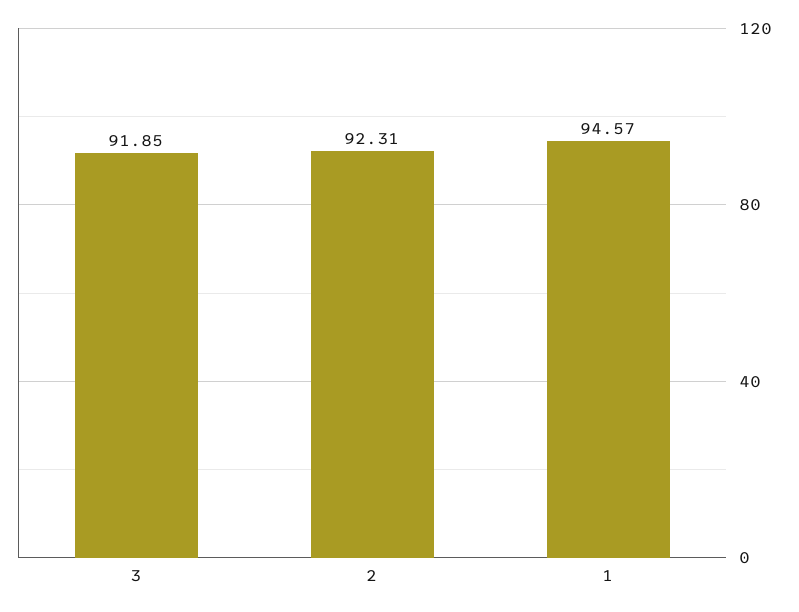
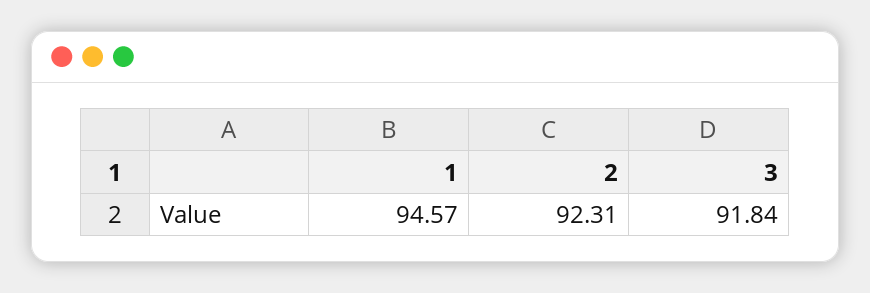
3: 91.85 -> 91.84

